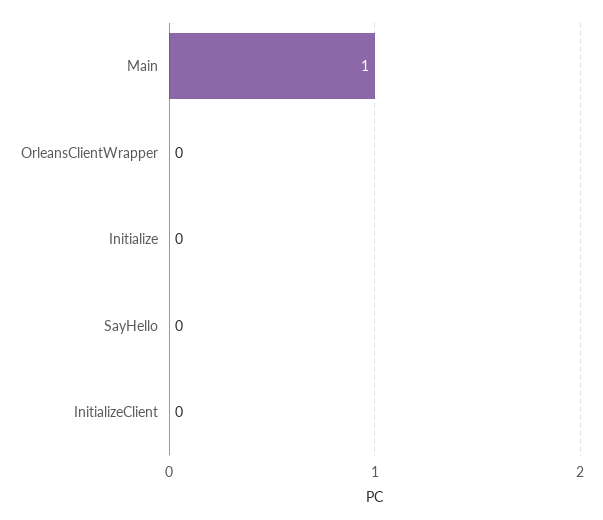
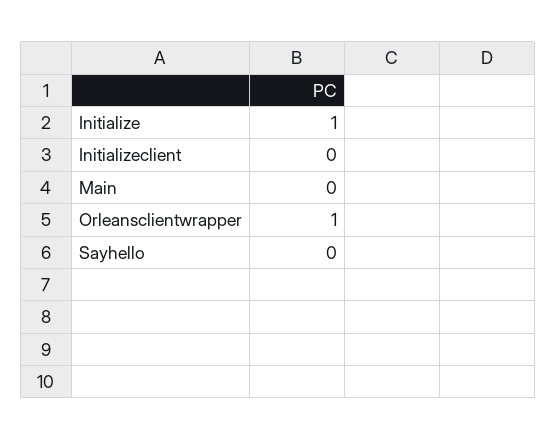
Main: 1 -> 0
OrleansClientWrapper: 0 -> 1
Initialize: 0 -> 1

